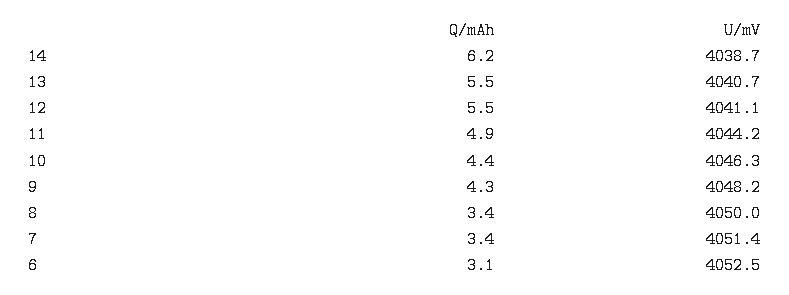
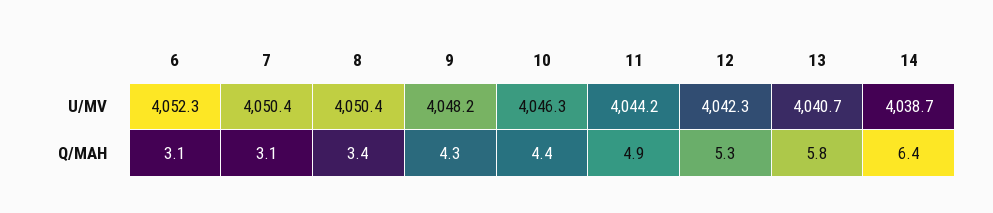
Q/mAh, 14: 6.2 -> 6.4
Q/mAh, 13: 5.5 -> 5.8
Q/mAh, 12: 5.5 -> 5.3
U/mV, 12: 4041.1 -> 4042.3
U/mV, 8: 4050 -> 4050.4
Q/mAh, 7: 3.4 -> 3.1
U/mV, 7: 4051.4 -> 4050.4
U/mV, 6: 4052.5 -> 4052.3

